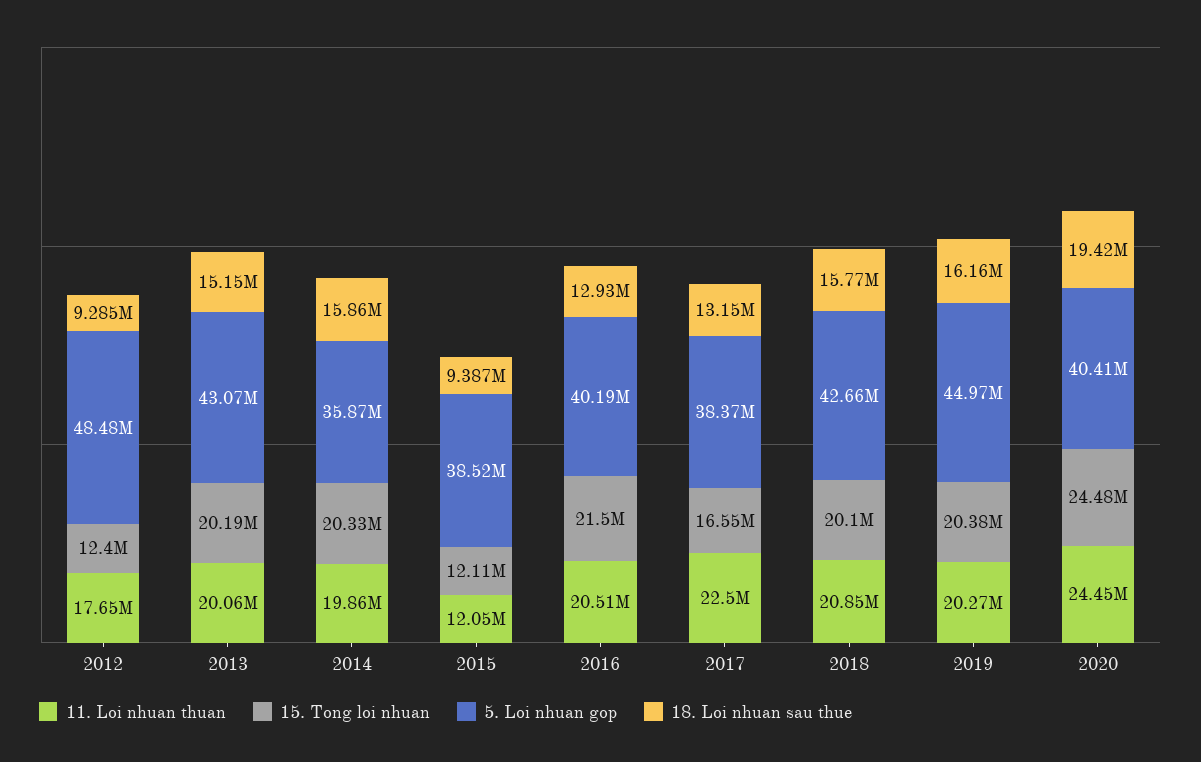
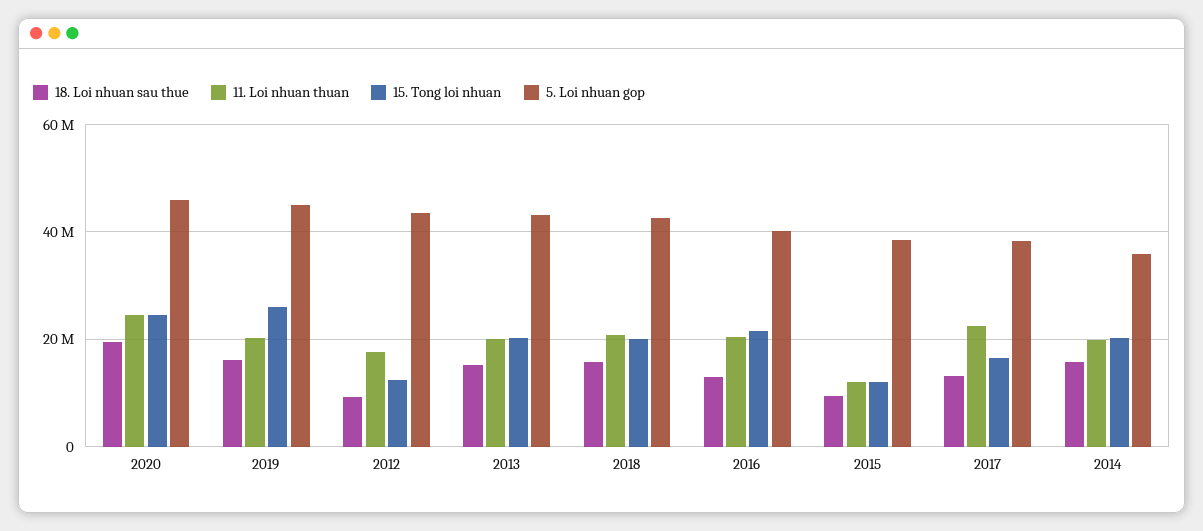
5. Loi nhuan gop, 2012: 48480000 -> 44000000
15. Tong loi nhuan, 2019: 20380000 -> 26000000
5. Loi nhuan gop, 2020: 40410000 -> 46000000

